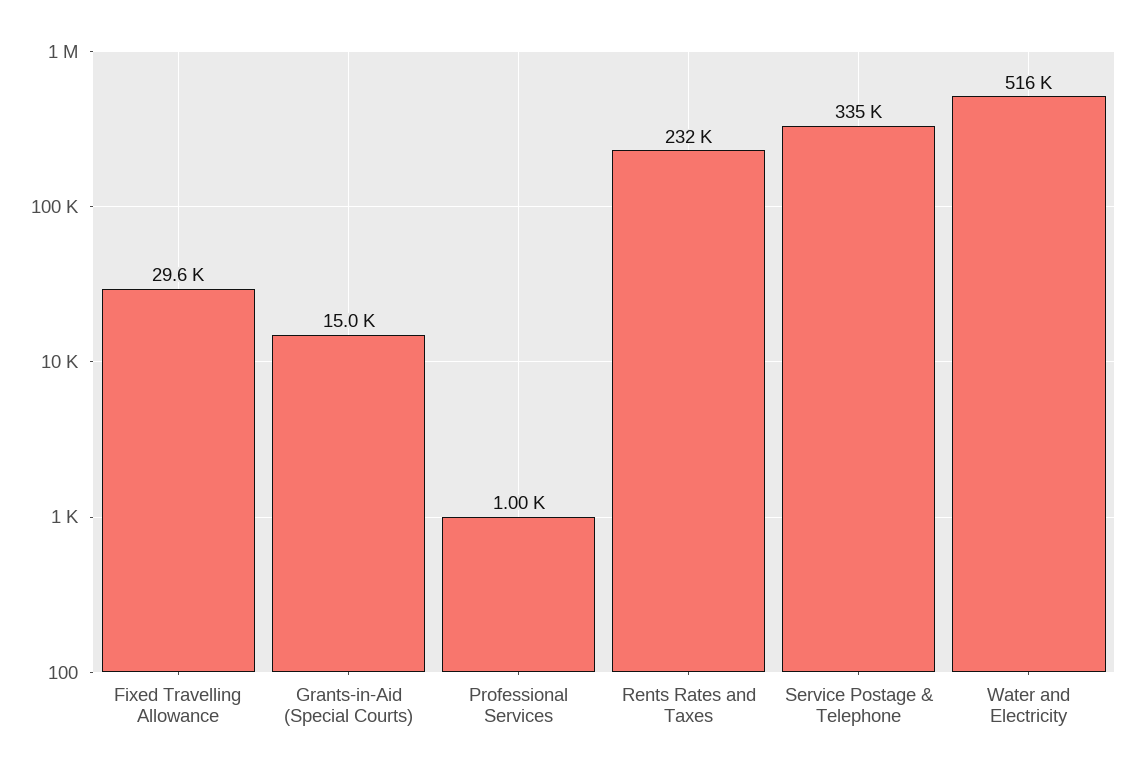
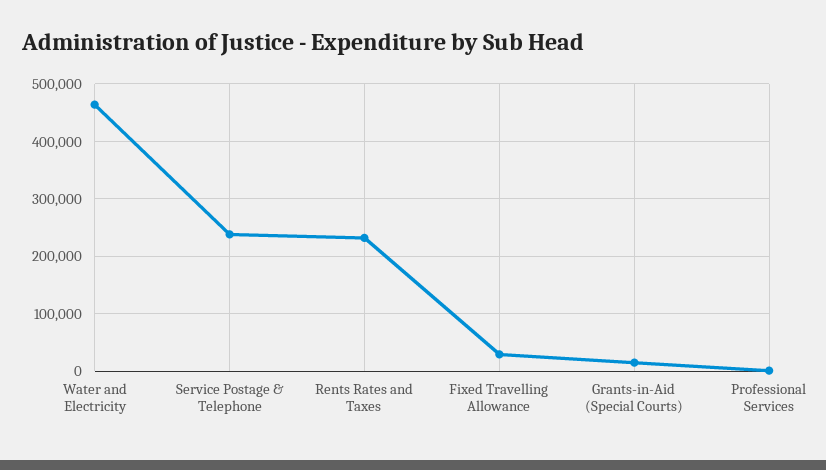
Service Postage & Telephone: 335000 -> 240000
Water and Electricity: 516000 -> 460000

